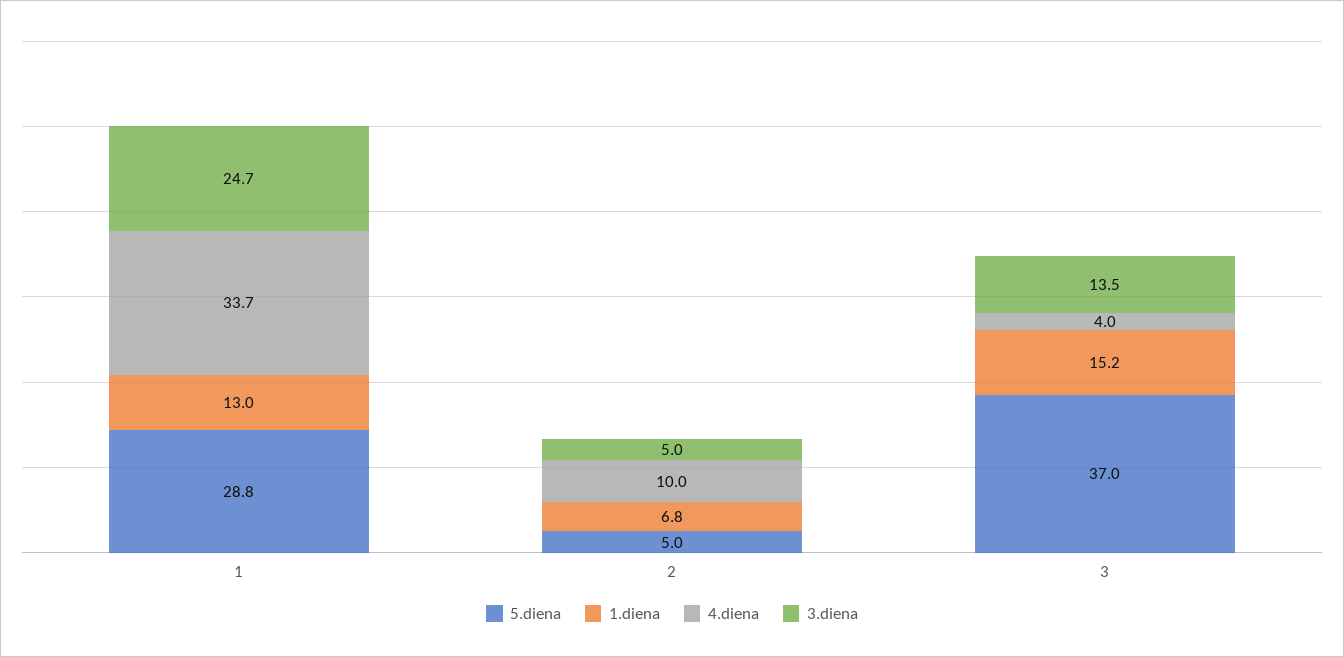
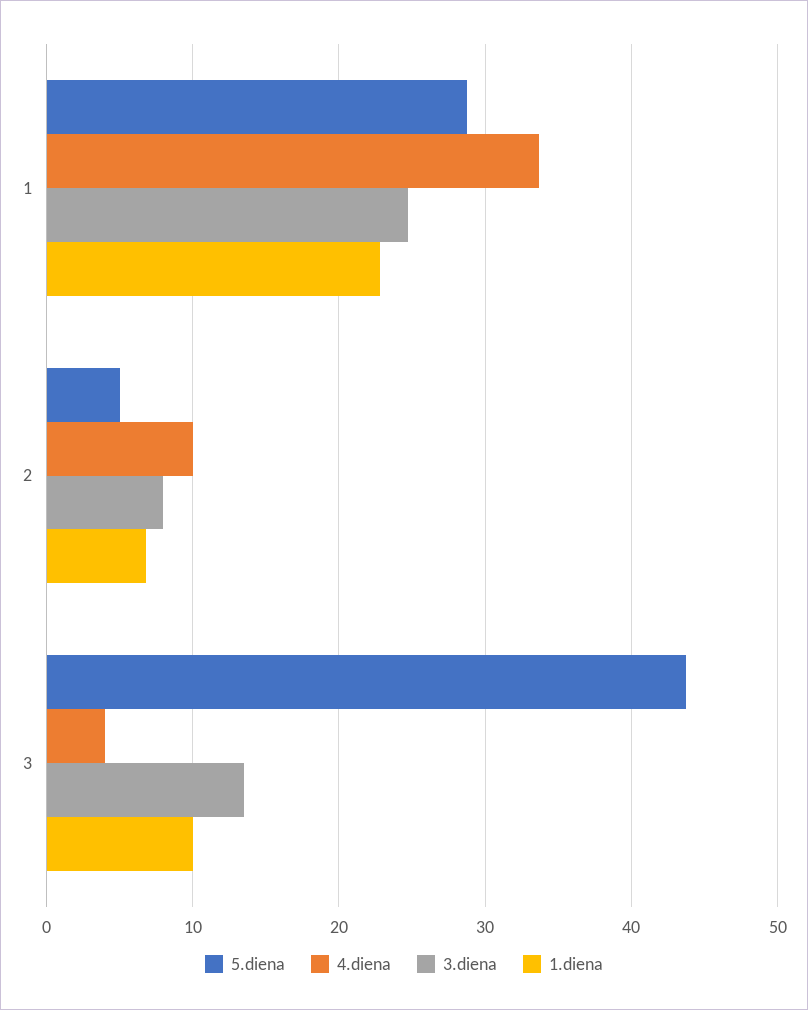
1.diena, 1: 13 -> 23
3.diena, 2: 5 -> 8
5.diena, 3: 37 -> 44
1.diena, 3: 15.2 -> 10

